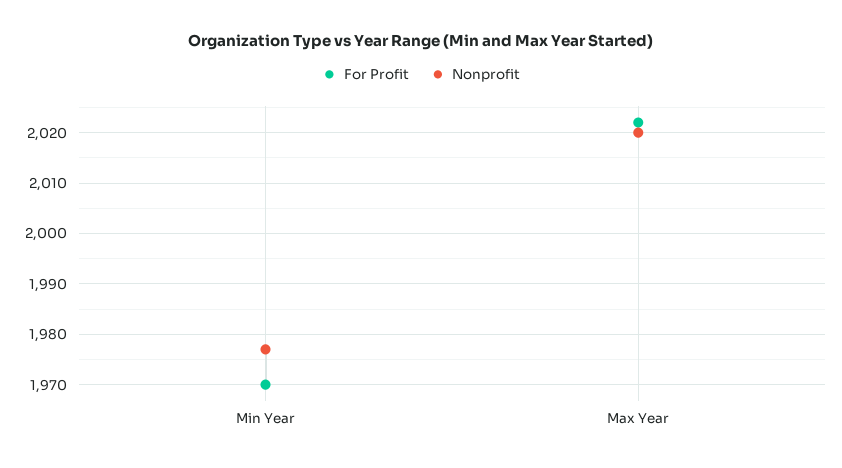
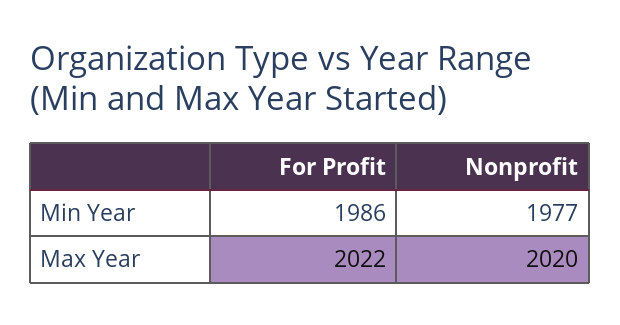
For Profit, Min Year: 1970 -> 1986

